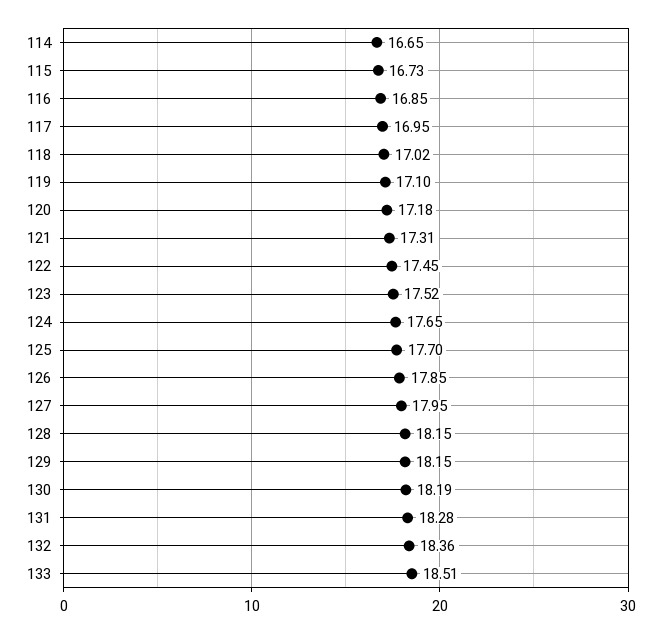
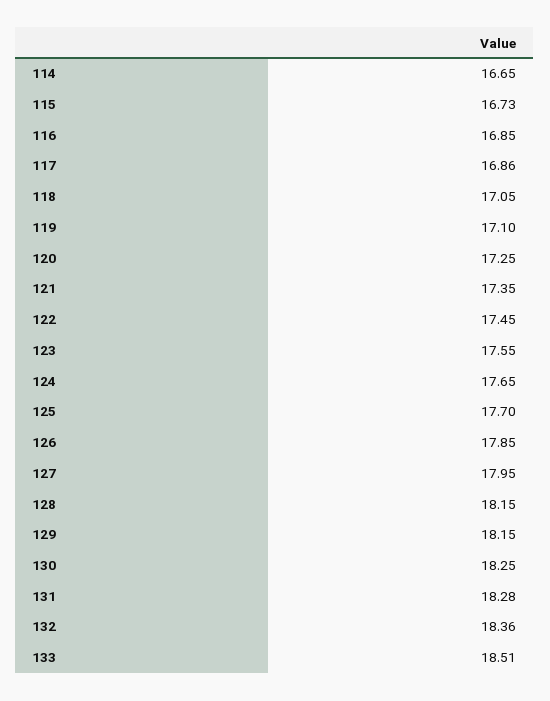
117: 16.95 -> 16.86
118: 17.02 -> 17.05
120: 17.18 -> 17.25
121: 17.31 -> 17.35
123: 17.52 -> 17.55
130: 18.19 -> 18.25

